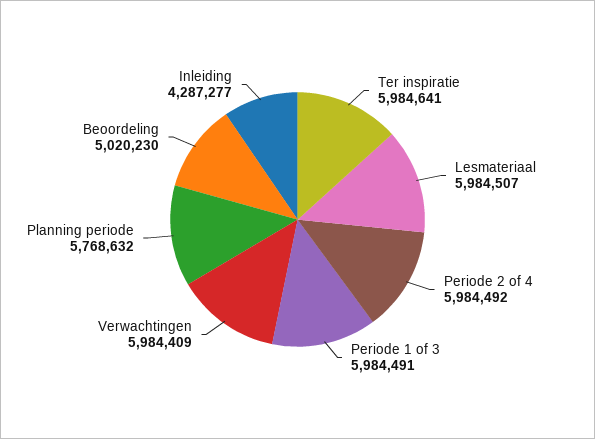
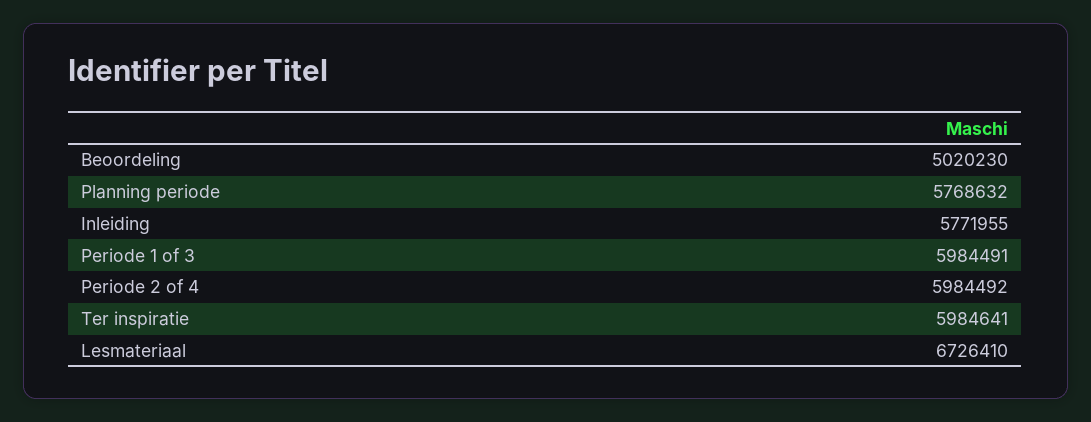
Lesmateriaal: 5984507 -> 6726410
Verwachtingen: 5984409 -> none
Inleiding: 4287277 -> 5771955

